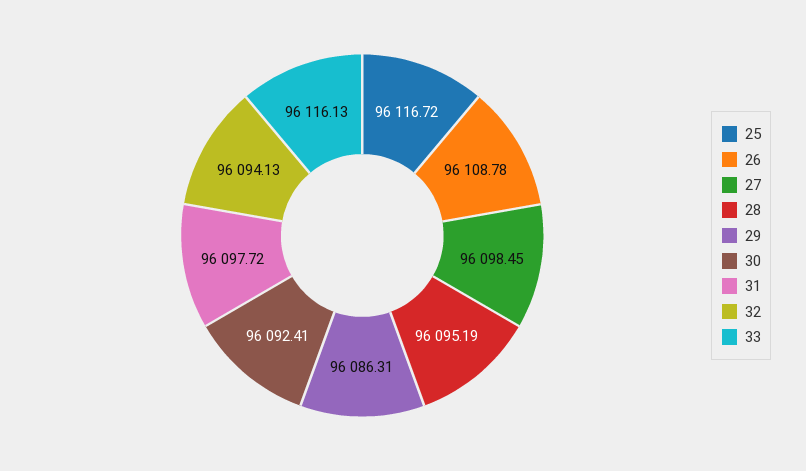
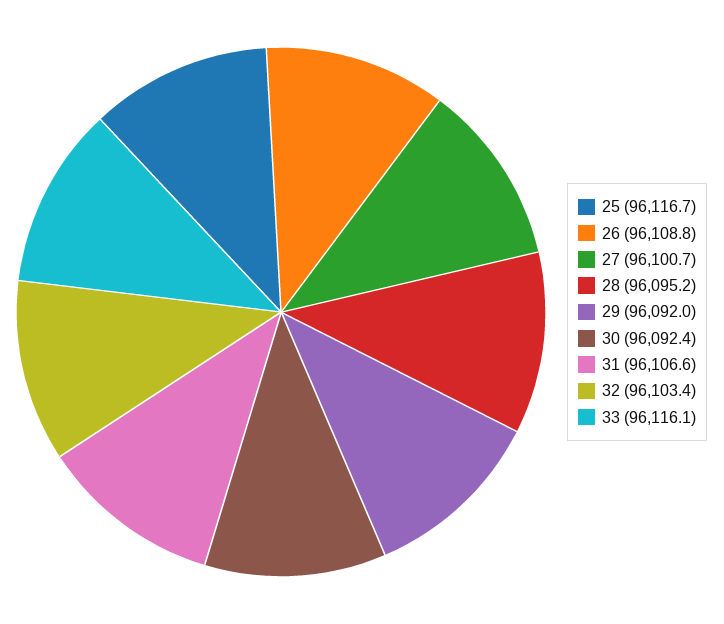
27: 96098.45 -> 96100.7
29: 96086.31 -> 96092
31: 96097.72 -> 96106.6
32: 96094.13 -> 96103.4

